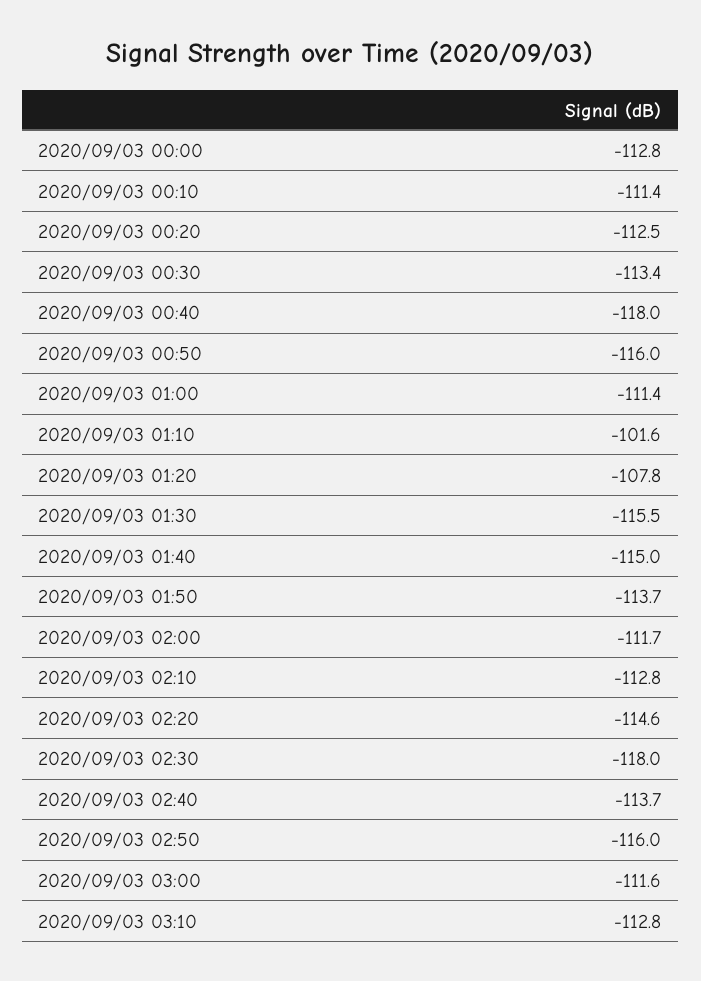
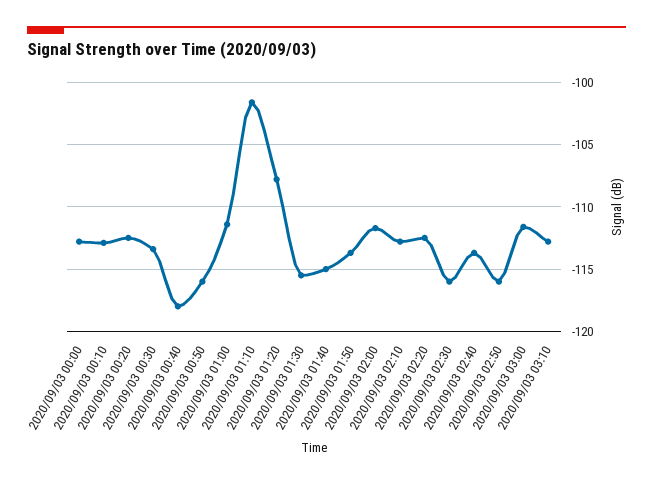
2020/09/03 00:10: -111.4 -> -113
2020/09/03 02:20: -114.6 -> -112.5
2020/09/03 02:30: -118 -> -116

